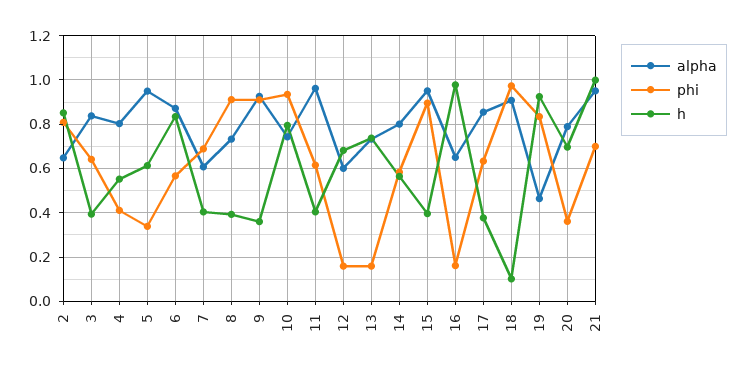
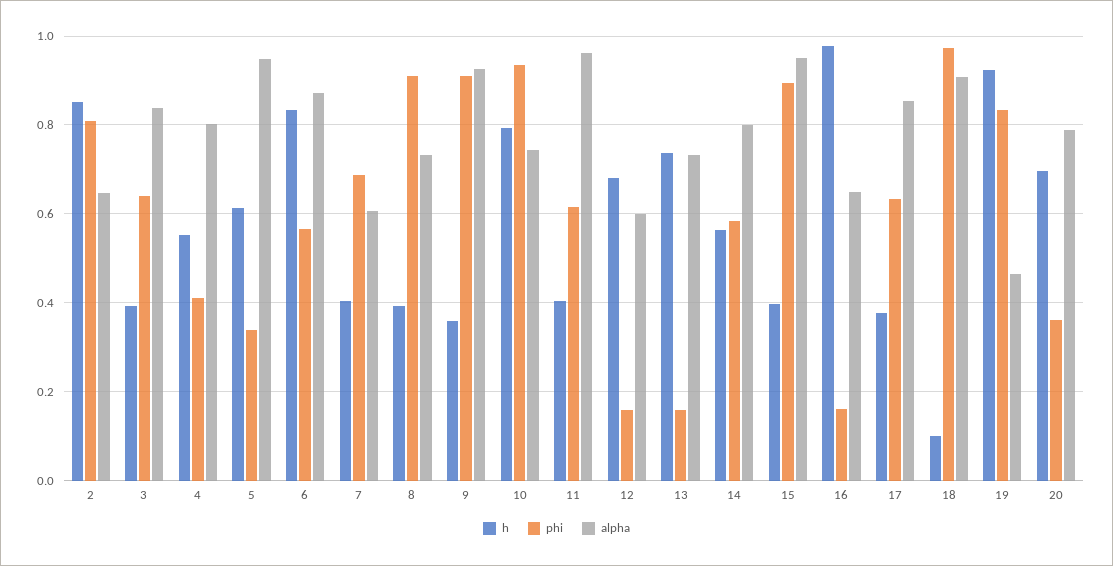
alpha, 21: 0.95 -> none
phi, 21: 0.7 -> none
h, 21: 1 -> none

